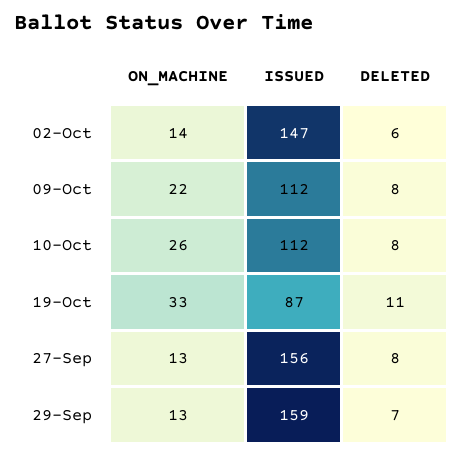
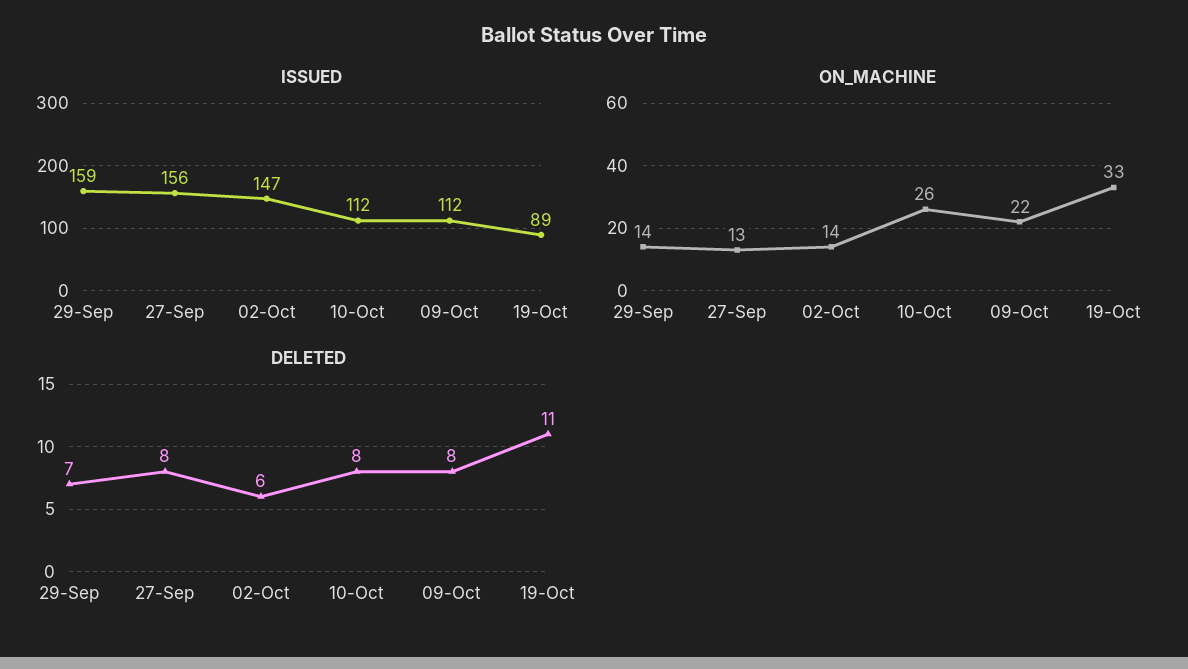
ISSUED, 19-Oct: 87 -> 89
ON_MACHINE, 29-Sep: 13 -> 14

